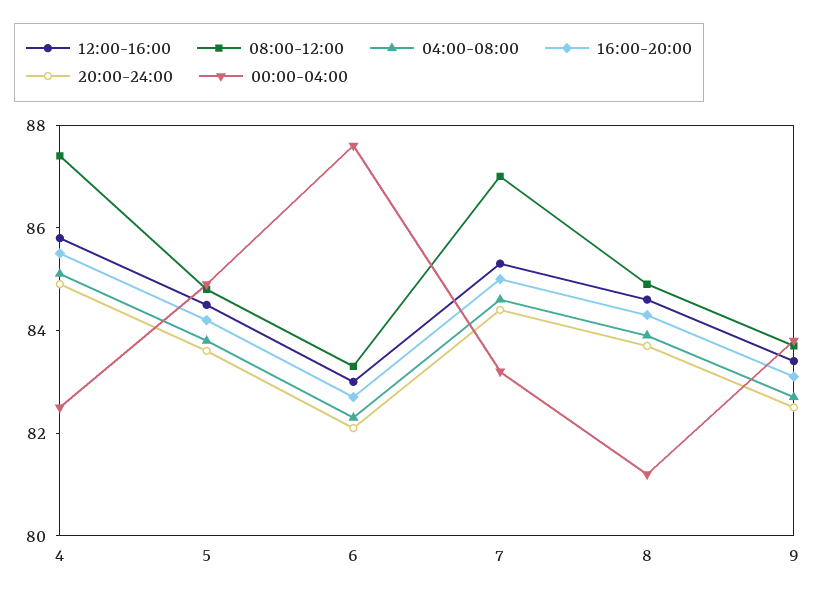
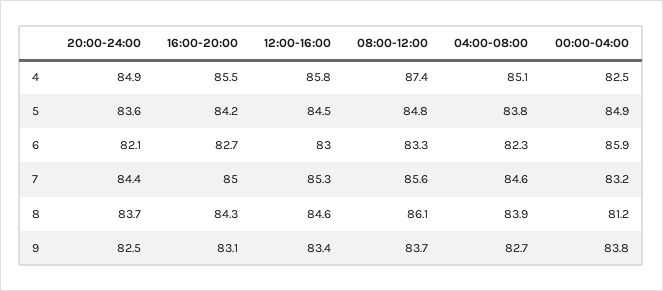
00:00-04:00, 6: 87.5 -> 85.9
08:00-12:00, 7: 87 -> 85.6
08:00-12:00, 8: 85 -> 86.1

